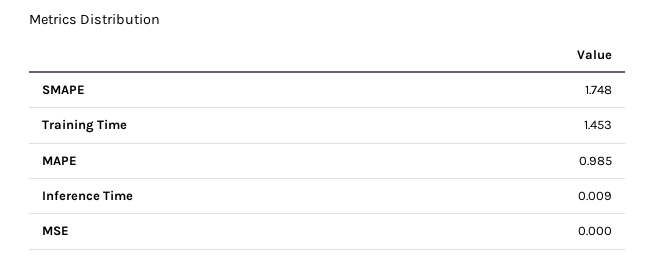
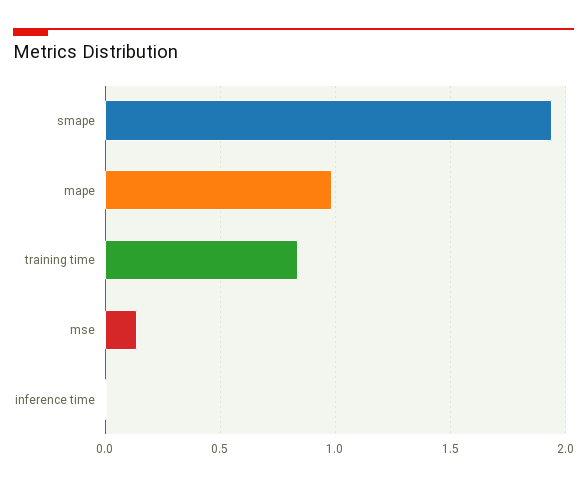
SMAPE: 1.748 -> 1.95
Training Time: 1.453 -> 0.85
MSE: 0 -> 0.15

